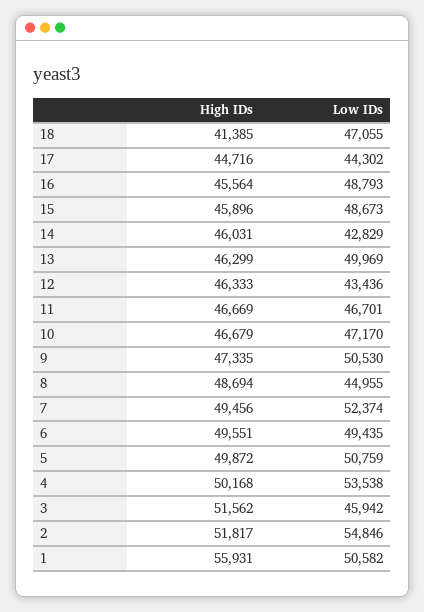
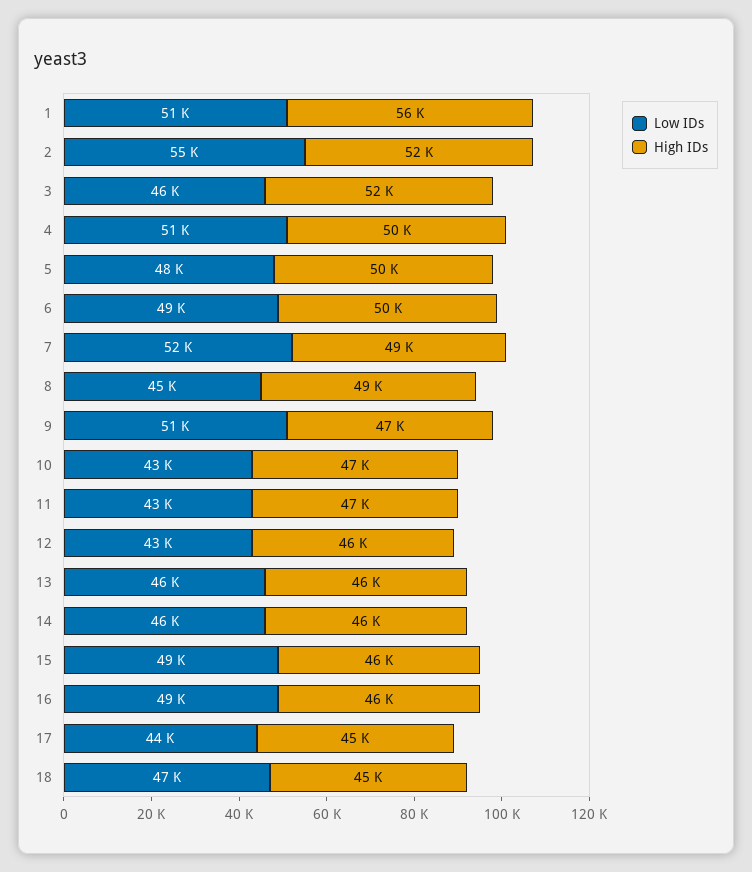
High IDs, 18: 41385 -> 45000
Low IDs, 14: 42829 -> 46000
Low IDs, 13: 49969 -> 46000
Low IDs, 11: 46701 -> 43000
Low IDs, 10: 47170 -> 43000
Low IDs, 5: 50759 -> 48000
Low IDs, 4: 53538 -> 51000

